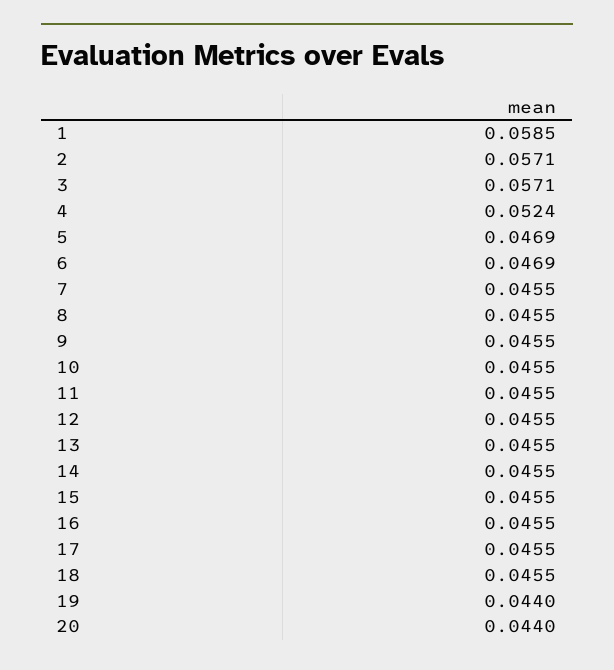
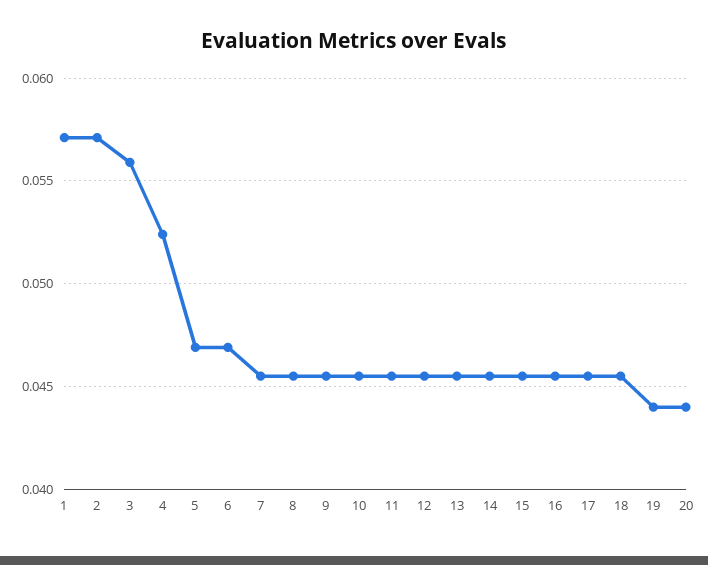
1: 0.0585 -> 0.057
3: 0.0571 -> 0.056

